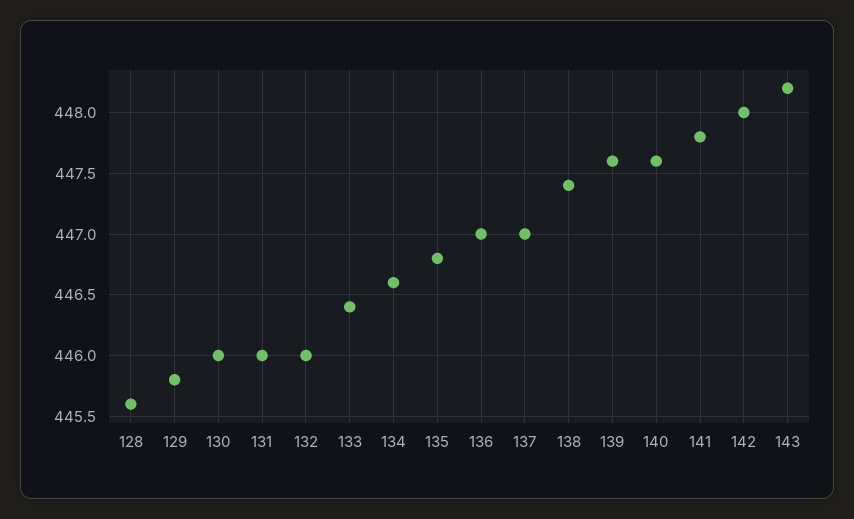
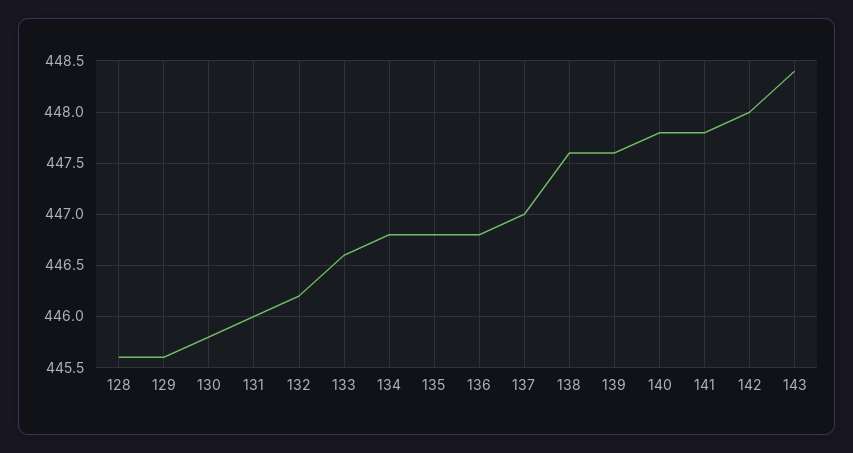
129: 445.8 -> 445.6
130: 446 -> 445.8
132: 446 -> 446.2
133: 446.4 -> 446.6
134: 446.6 -> 446.8
136: 447 -> 446.8
138: 447.4 -> 447.6
140: 447.6 -> 447.8
143: 448.2 -> 448.4

